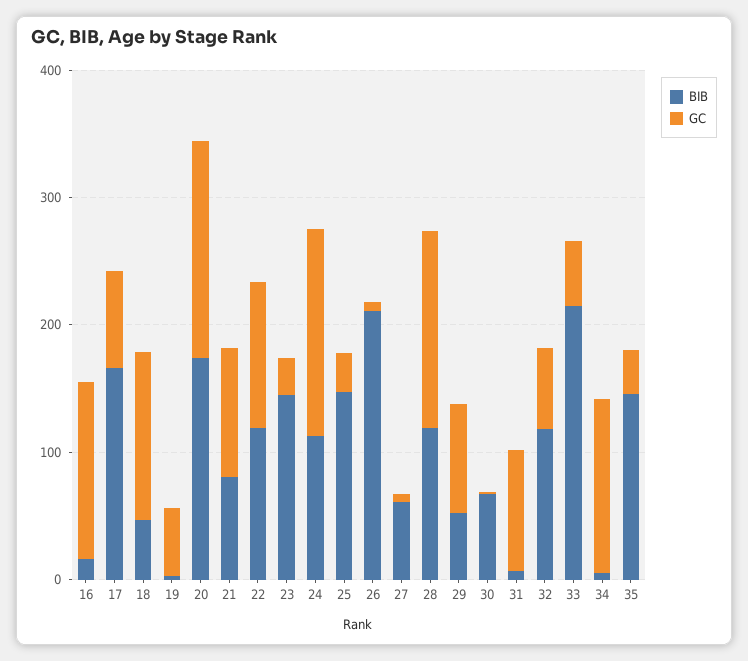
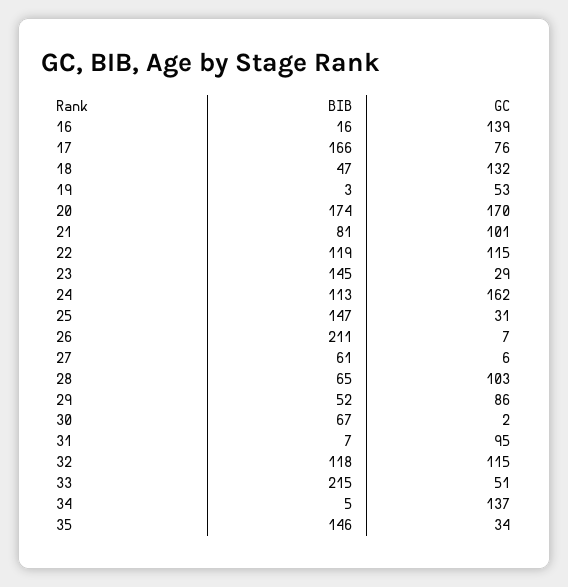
BIB, 28: 120 -> 65
GC, 28: 160 -> 103
GC, 32: 60 -> 115

